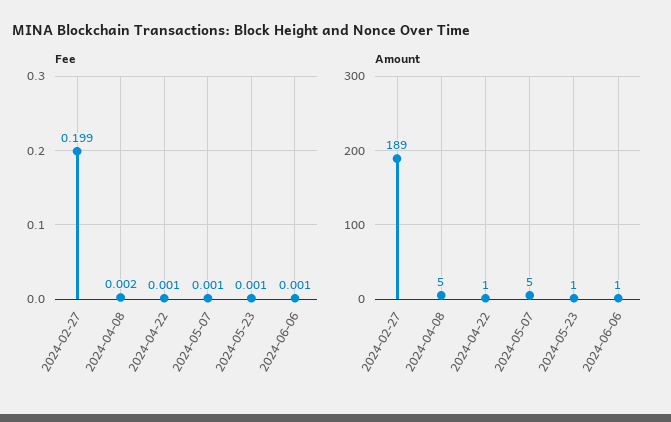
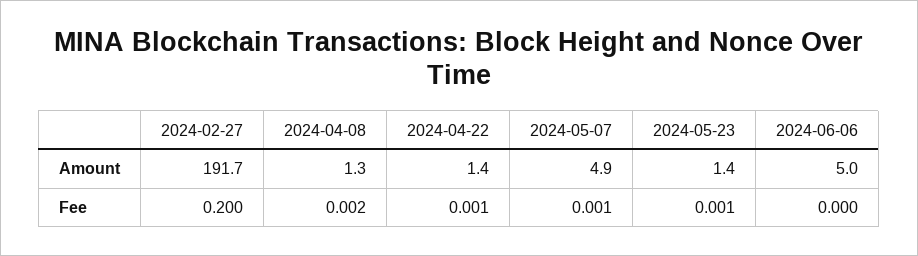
Fee, 2024-02-27: 0.199 -> 0.2
Fee, 2024-06-06: 0.001 -> 0
Amount, 2024-02-27: 189 -> 191.7
Amount, 2024-04-08: 5 -> 1.3
Amount, 2024-06-06: 1 -> 5

